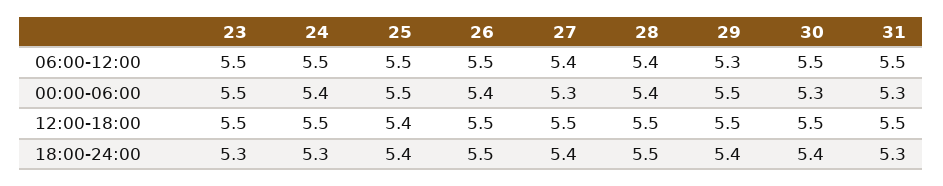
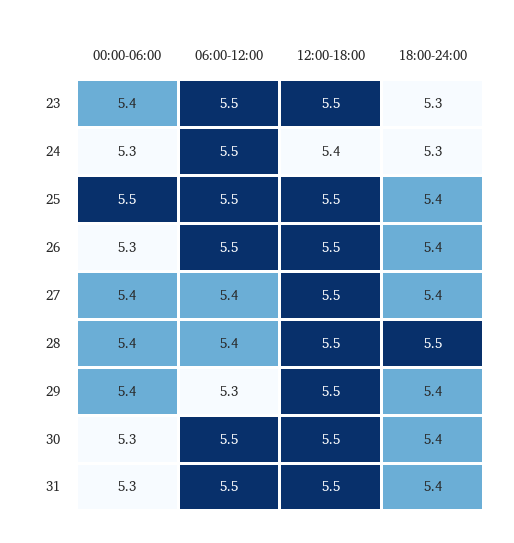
23, 00:00-06:00: 5.5 -> 5.4
24, 00:00-06:00: 5.4 -> 5.3
26, 00:00-06:00: 5.4 -> 5.3
27, 00:00-06:00: 5.3 -> 5.4
29, 00:00-06:00: 5.5 -> 5.4
24, 12:00-18:00: 5.5 -> 5.4
25, 12:00-18:00: 5.4 -> 5.5
26, 18:00-24:00: 5.5 -> 5.4
31, 18:00-24:00: 5.3 -> 5.4

